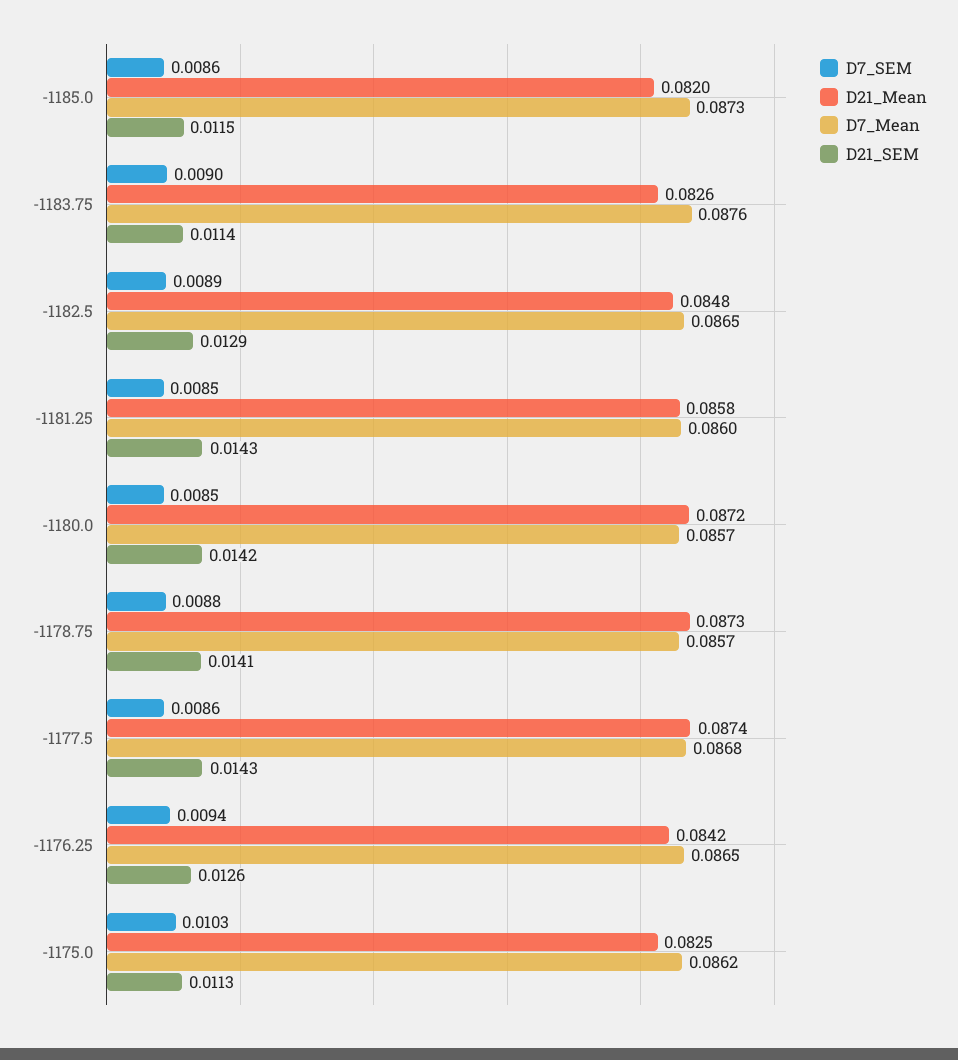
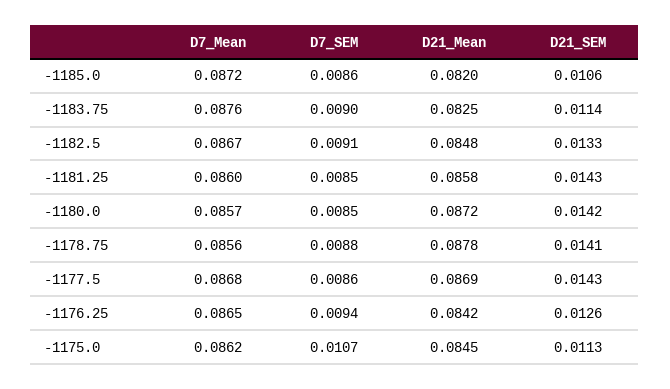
D7_Mean, -1185.0: 0.0873 -> 0.0872
D21_SEM, -1185.0: 0.0115 -> 0.0106
D21_Mean, -1183.75: 0.0826 -> 0.0825
D7_SEM, -1182.5: 0.0089 -> 0.0091
D7_Mean, -1182.5: 0.0865 -> 0.0867
D21_SEM, -1182.5: 0.0129 -> 0.0133
D21_Mean, -1178.75: 0.0873 -> 0.0878
D7_Mean, -1178.75: 0.0857 -> 0.0856
D21_Mean, -1177.5: 0.0874 -> 0.0869
D7_SEM, -1175.0: 0.0103 -> 0.0107
D21_Mean, -1175.0: 0.0825 -> 0.0845

